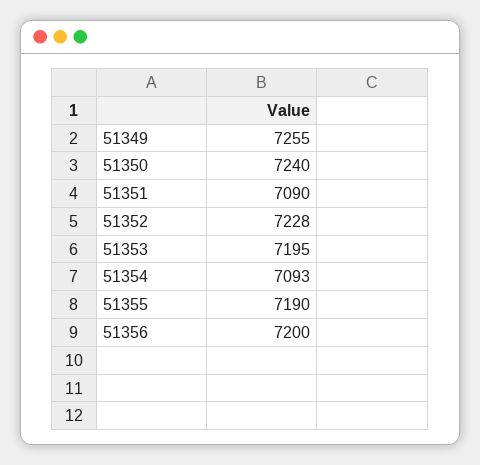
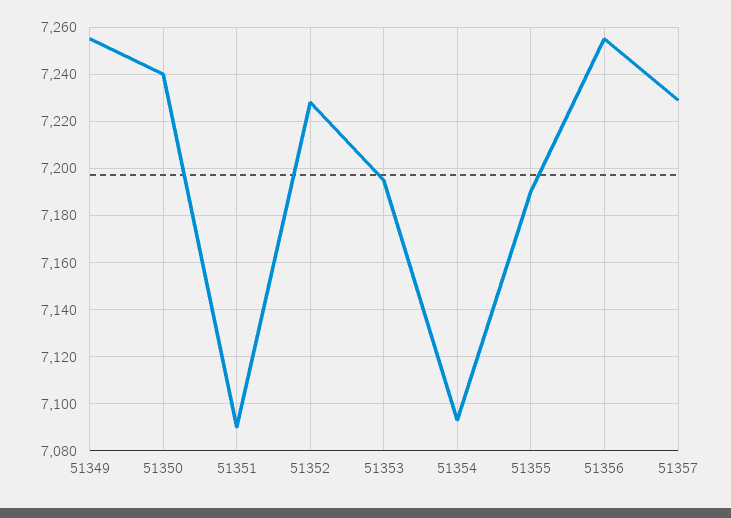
51356: 7200 -> 7255
51357: none -> 7230

